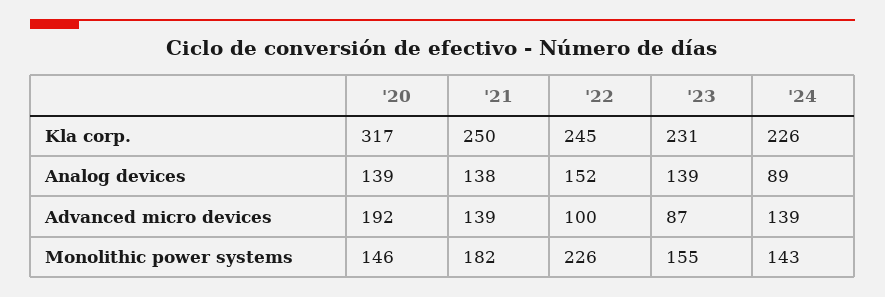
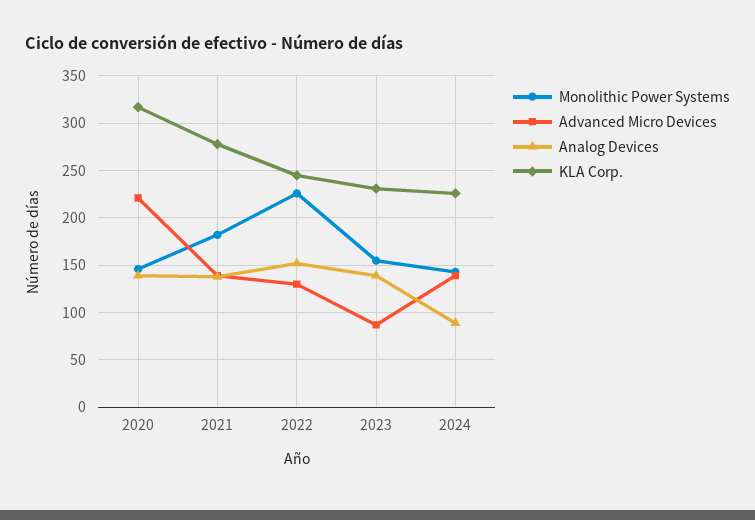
Kla corp., '21: 250 -> 280
Advanced micro devices, '20: 192 -> 220
Advanced micro devices, '22: 100 -> 130

